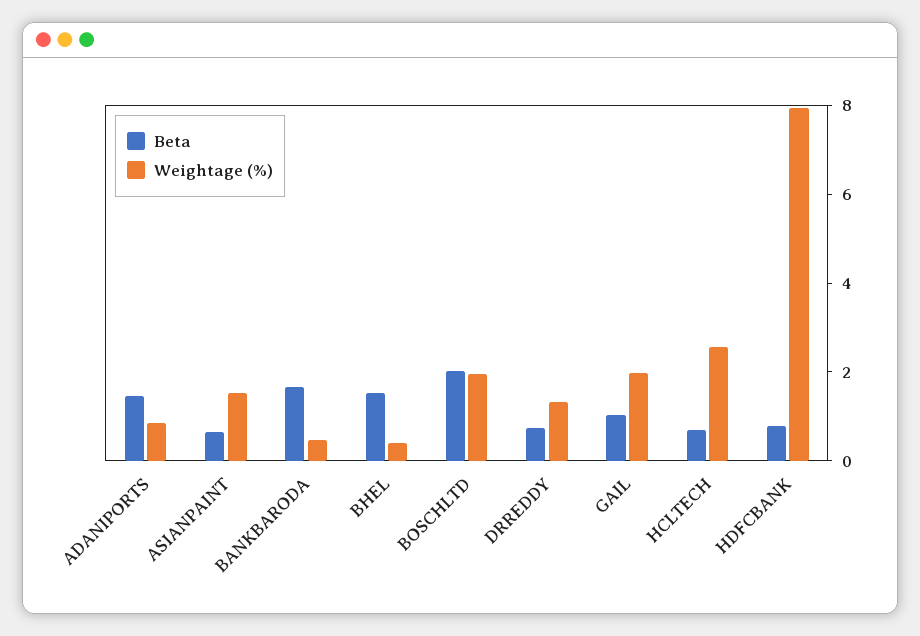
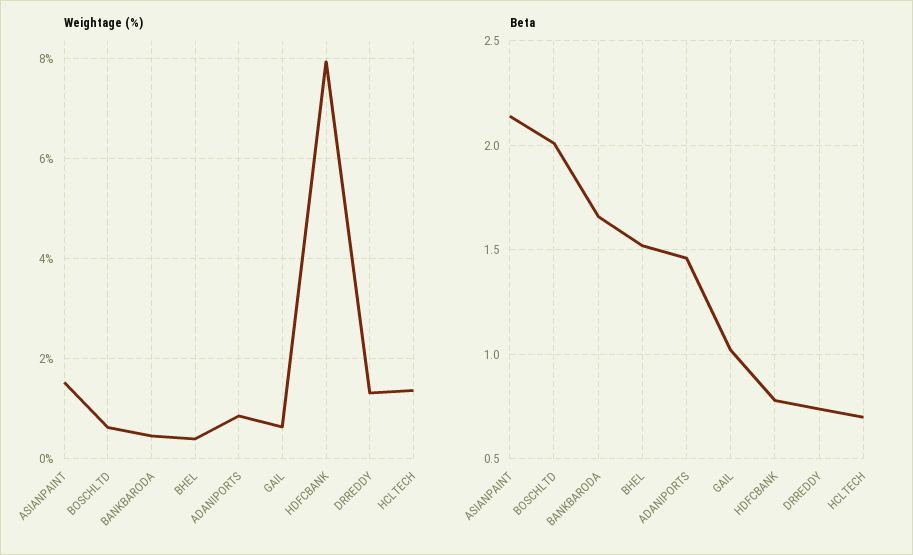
Beta, ASIANPAINT: 0.5 -> 2.15
Weightage (%), BOSCHLTD: 2 -> 0.6
Weightage (%), GAIL: 2 -> 0.6
Weightage (%), HCLTECH: 2.5 -> 1.4

